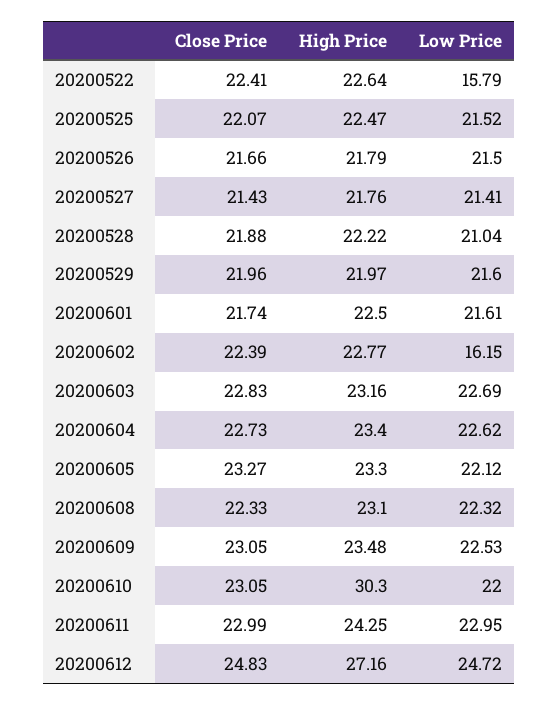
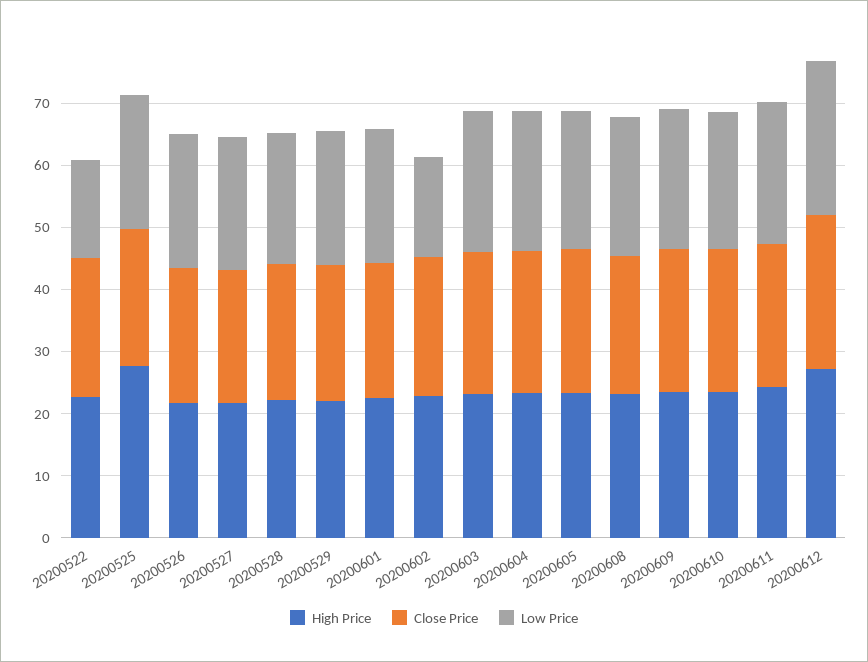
High Price, 20200525: 22.47 -> 28
High Price, 20200610: 30.3 -> 24

